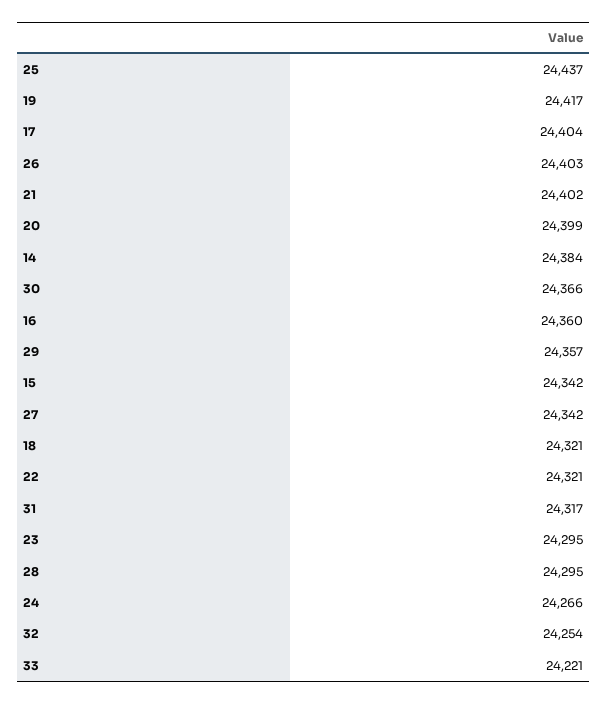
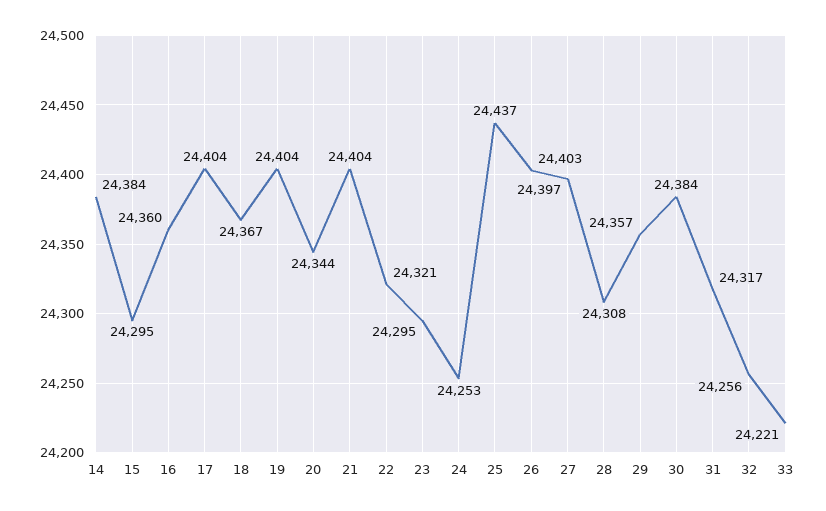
19: 24417 -> 24404
21: 24402 -> 24404
20: 24399 -> 24344
30: 24366 -> 24384
15: 24342 -> 24295
27: 24342 -> 24397
18: 24321 -> 24367
28: 24295 -> 24308
24: 24266 -> 24253
32: 24254 -> 24256

